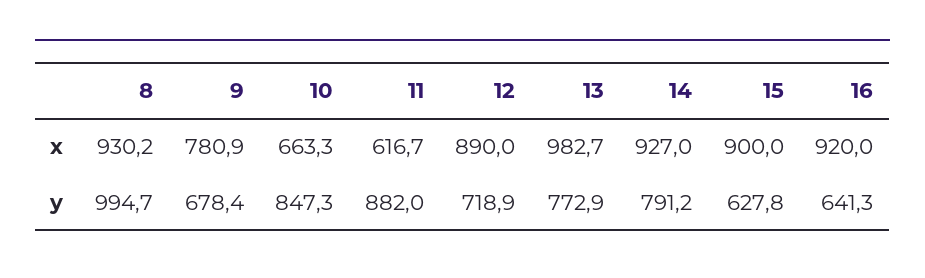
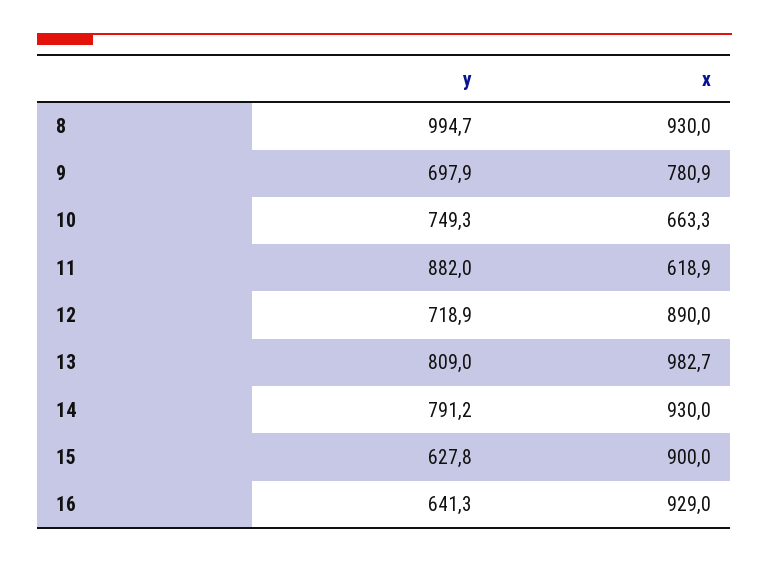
8, x: 930.2 -> 930
11, x: 616.7 -> 618.9
14, x: 927 -> 930
16, x: 920 -> 929
9, y: 678.4 -> 697.9
10, y: 847.3 -> 749.3
13, y: 772.9 -> 809

